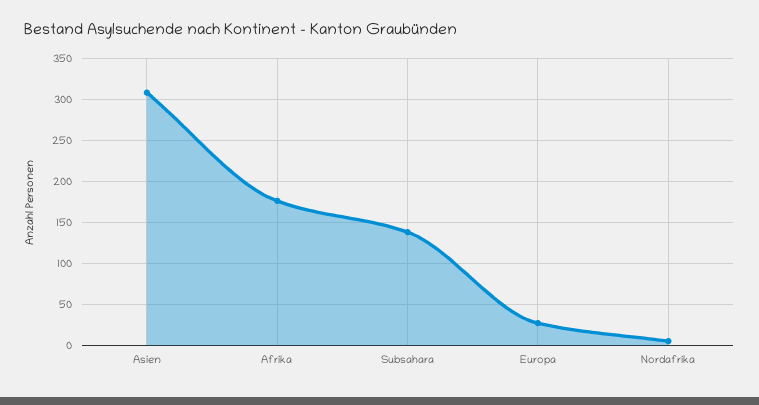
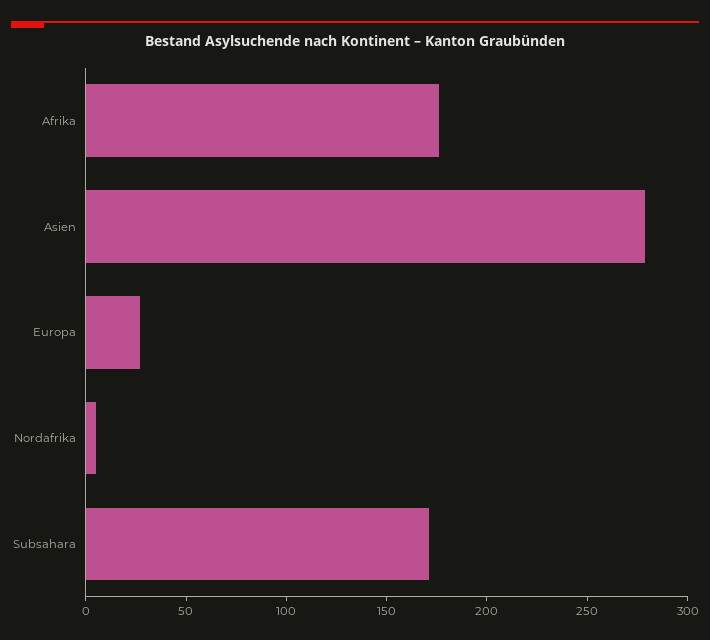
Asien: 310 -> 280
Subsahara: 140 -> 170

